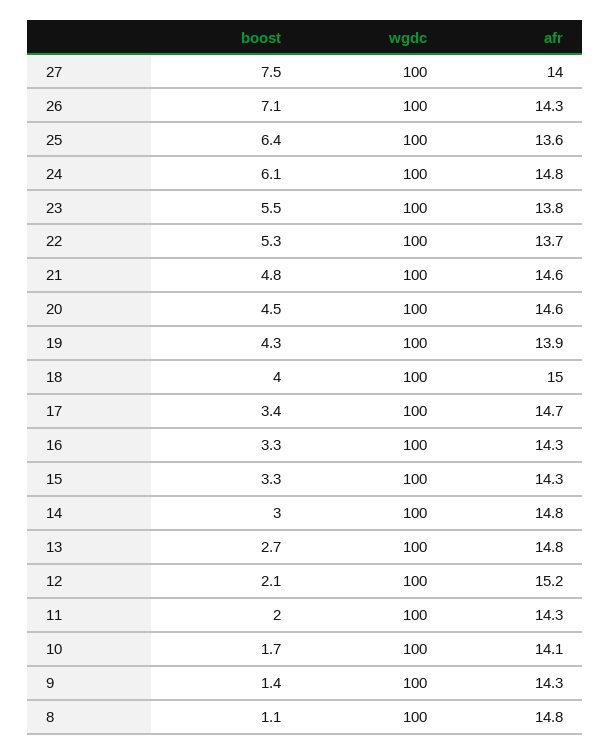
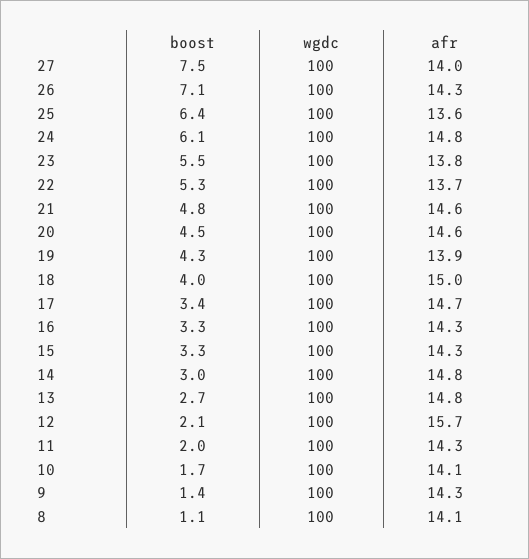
afr, 12: 15.2 -> 15.7
afr, 8: 14.8 -> 14.1

